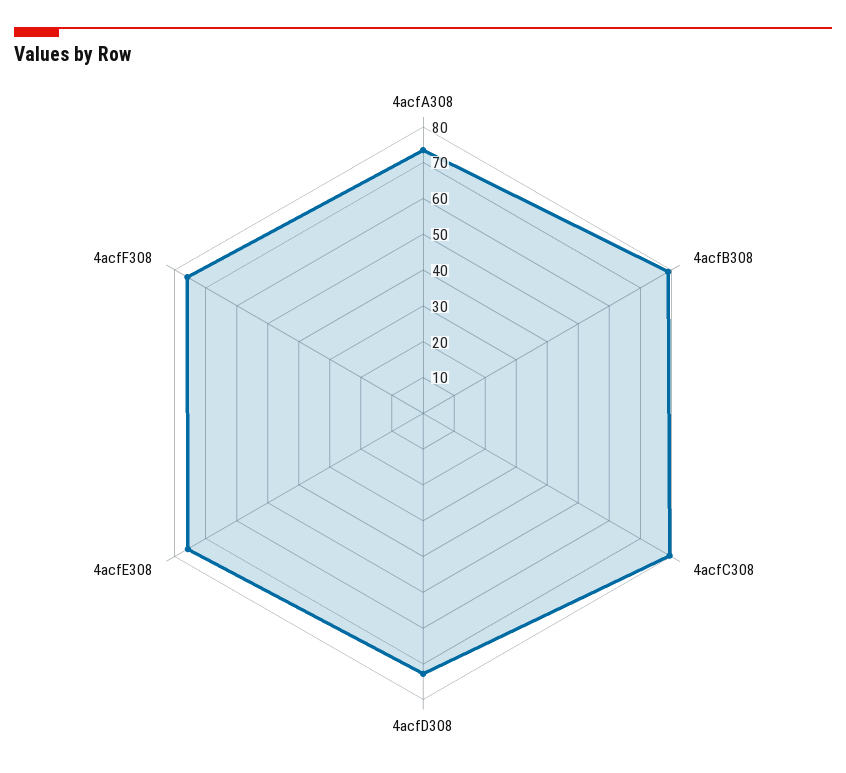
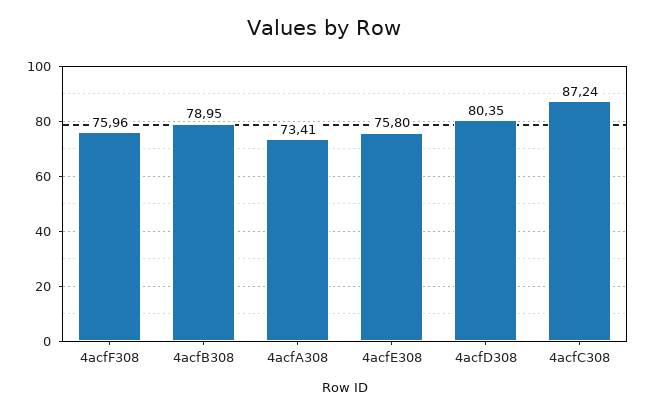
4acfC308: 80 -> 87.24
4acfD308: 72.5 -> 80.35

